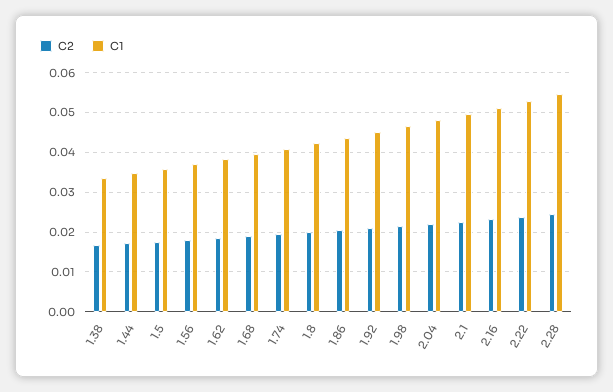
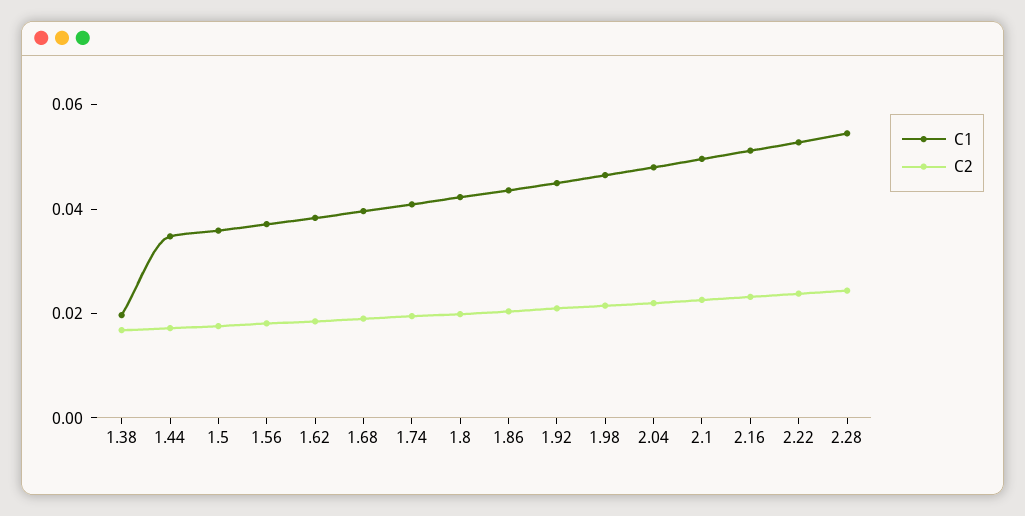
C1, 1.38: 0.034 -> 0.02

